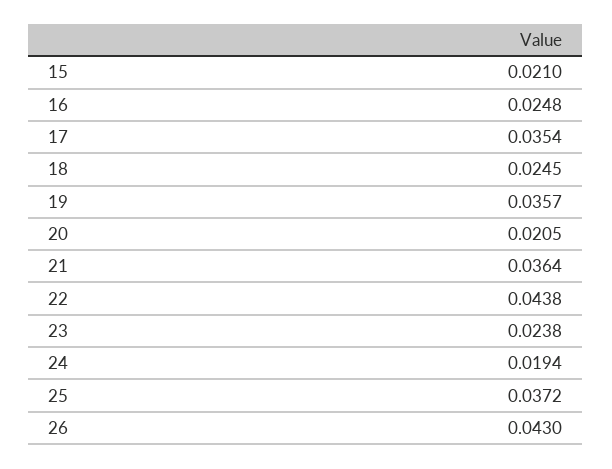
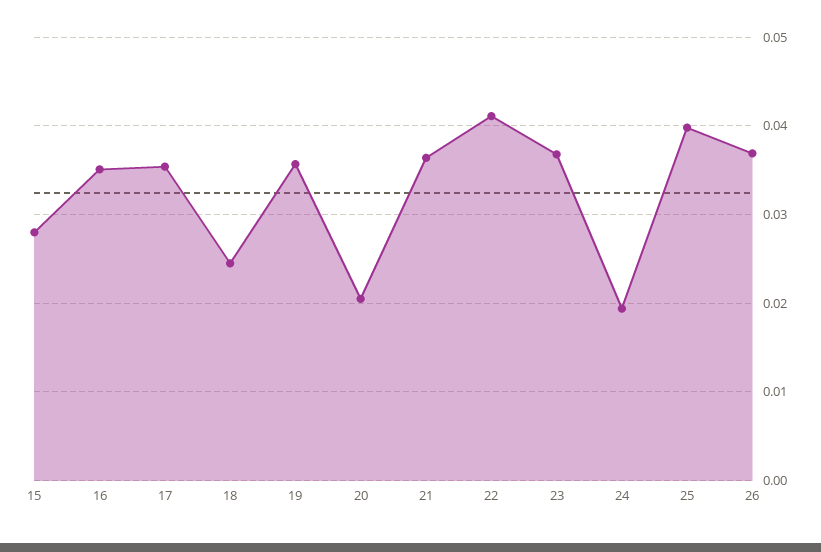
15: 0.021 -> 0.028
16: 0.0248 -> 0.035
22: 0.0438 -> 0.041
23: 0.0238 -> 0.037
25: 0.0372 -> 0.04
26: 0.043 -> 0.037

